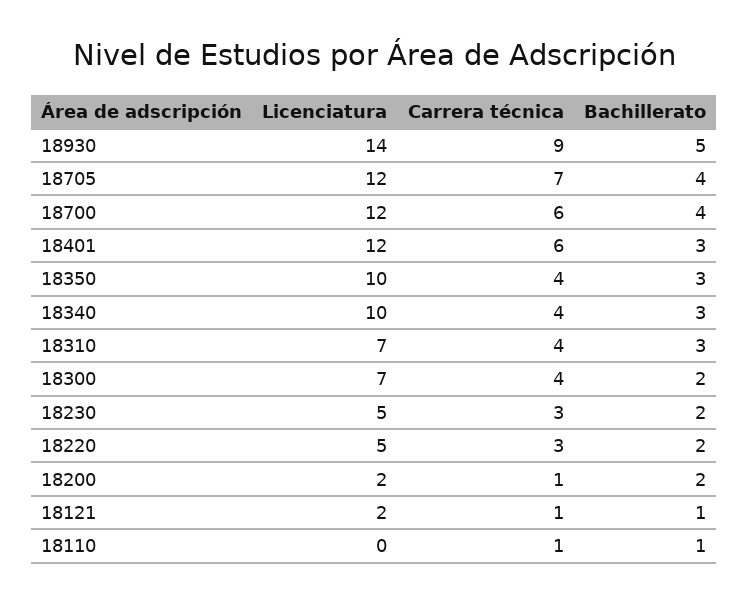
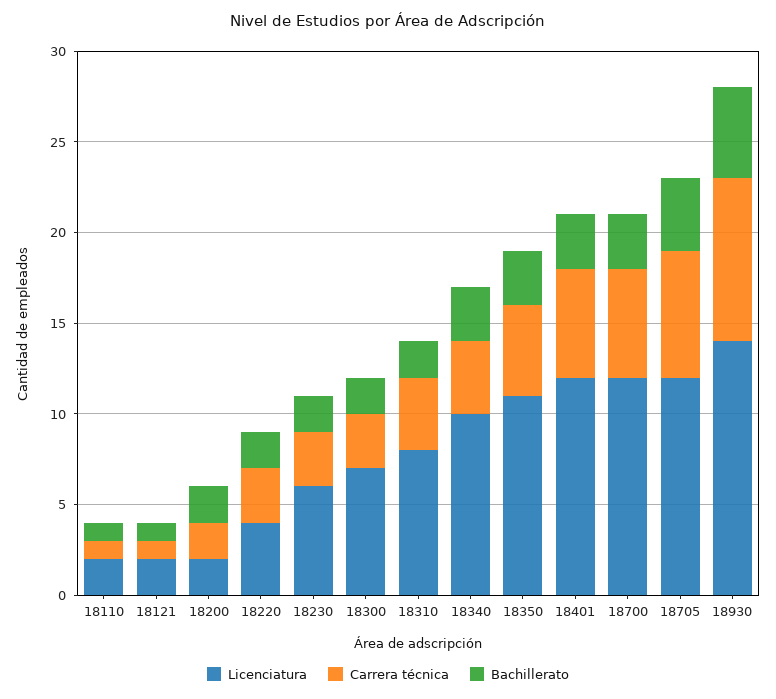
Bachillerato, 18700: 4 -> 3
Licenciatura, 18350: 10 -> 11
Carrera técnica, 18350: 4 -> 5
Licenciatura, 18310: 7 -> 8
Bachillerato, 18310: 3 -> 2
Carrera técnica, 18300: 4 -> 3
Licenciatura, 18230: 5 -> 6
Licenciatura, 18220: 5 -> 4
Carrera técnica, 18200: 1 -> 2
Licenciatura, 18110: 0 -> 2

